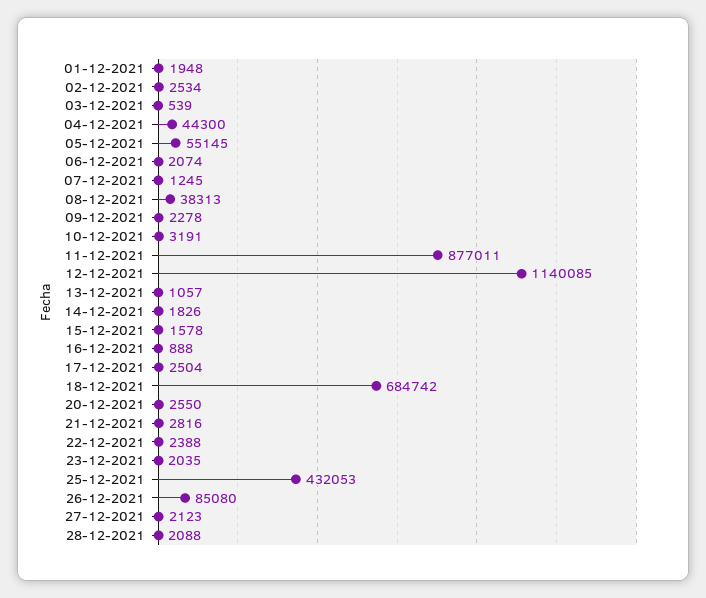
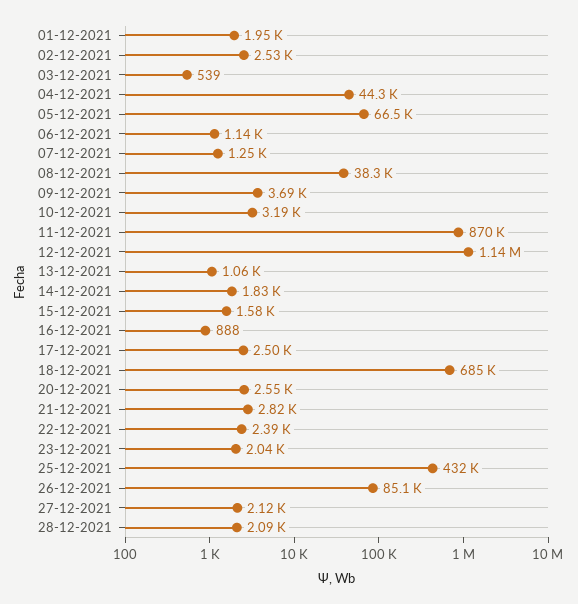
05-12-2021: 55145 -> 66500
06-12-2021: 2074 -> 1140
09-12-2021: 2278 -> 3690
11-12-2021: 877011 -> 870000

